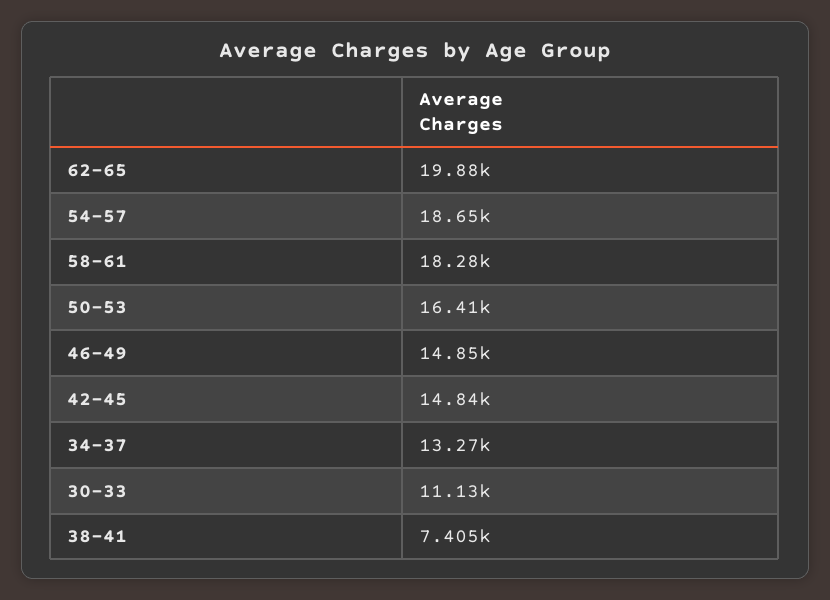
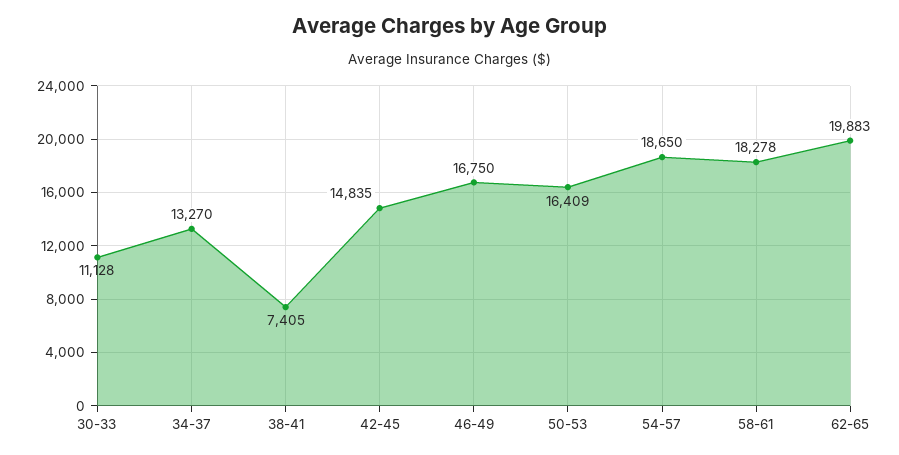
46-49: 14850 -> 16750

